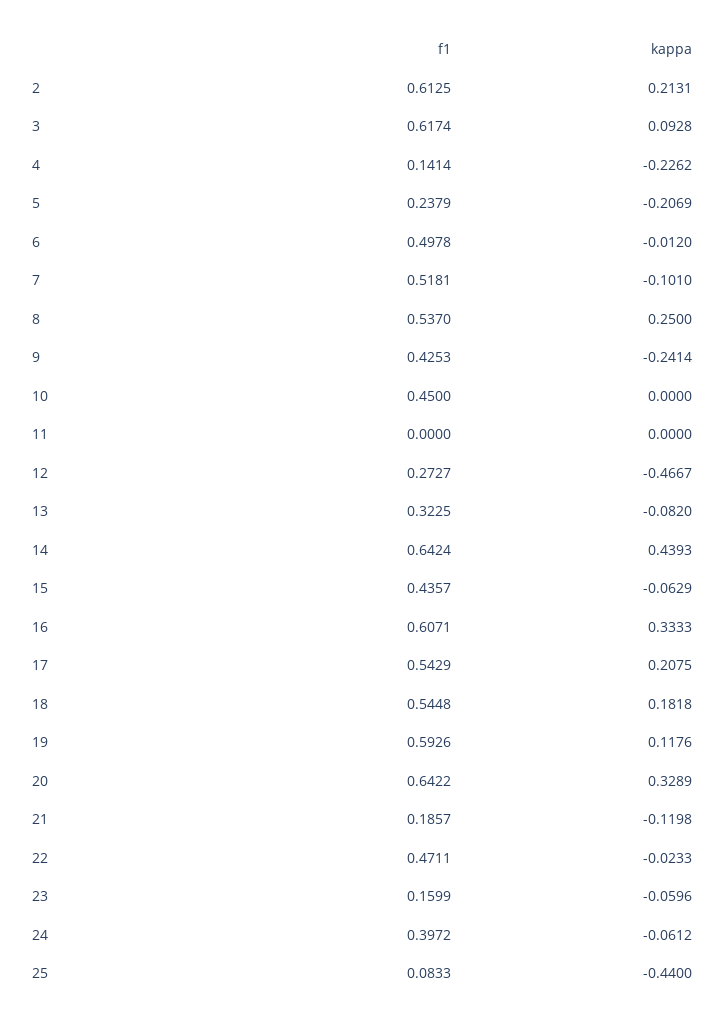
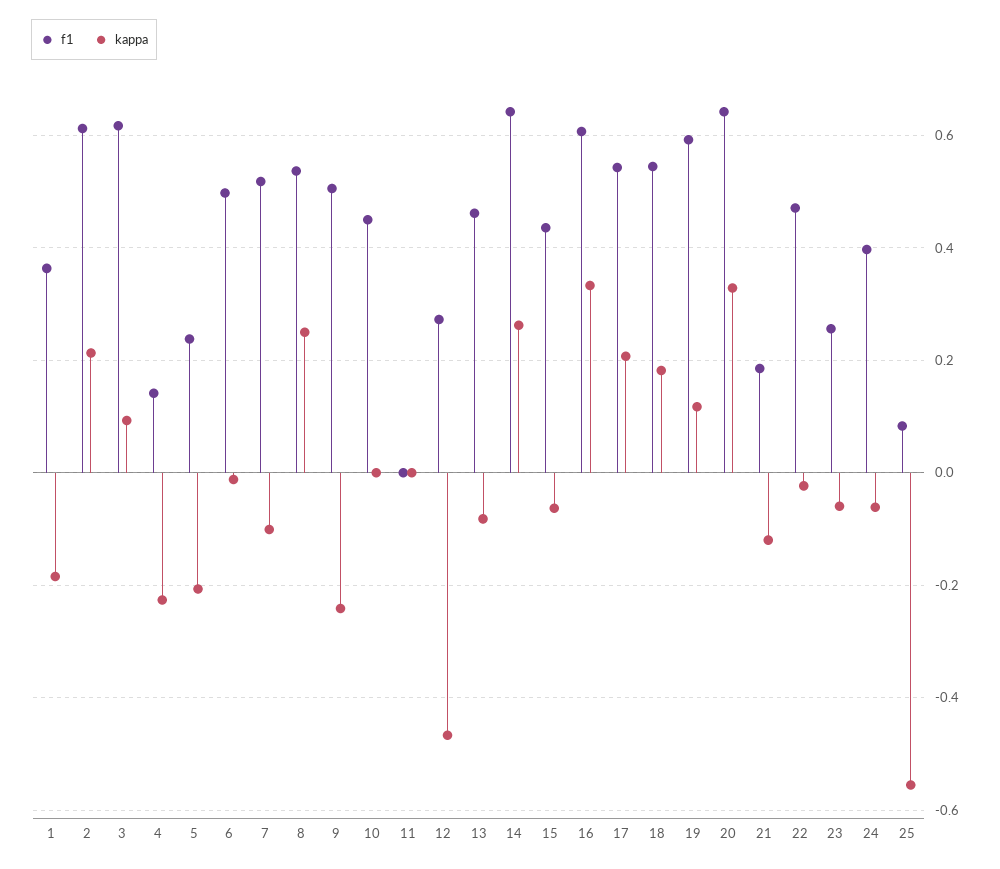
f1, 9: 0.4253 -> 0.5
f1, 13: 0.3225 -> 0.46
kappa, 14: 0.4393 -> 0.26
f1, 23: 0.1599 -> 0.26
kappa, 25: -0.44 -> -0.56
f1, 1: none -> 0.36
kappa, 1: none -> -0.18

